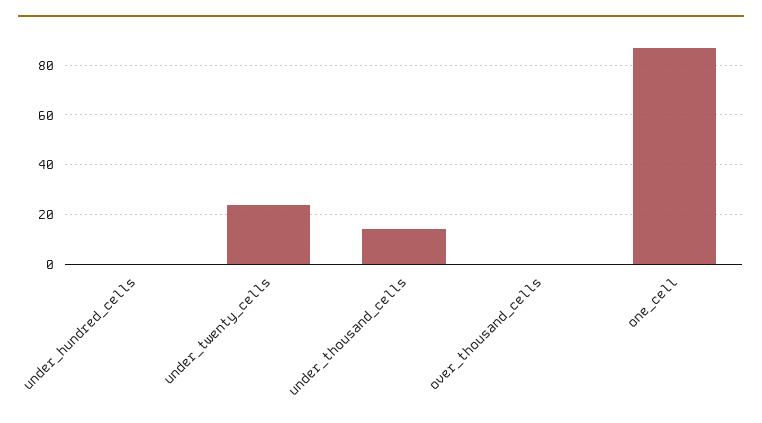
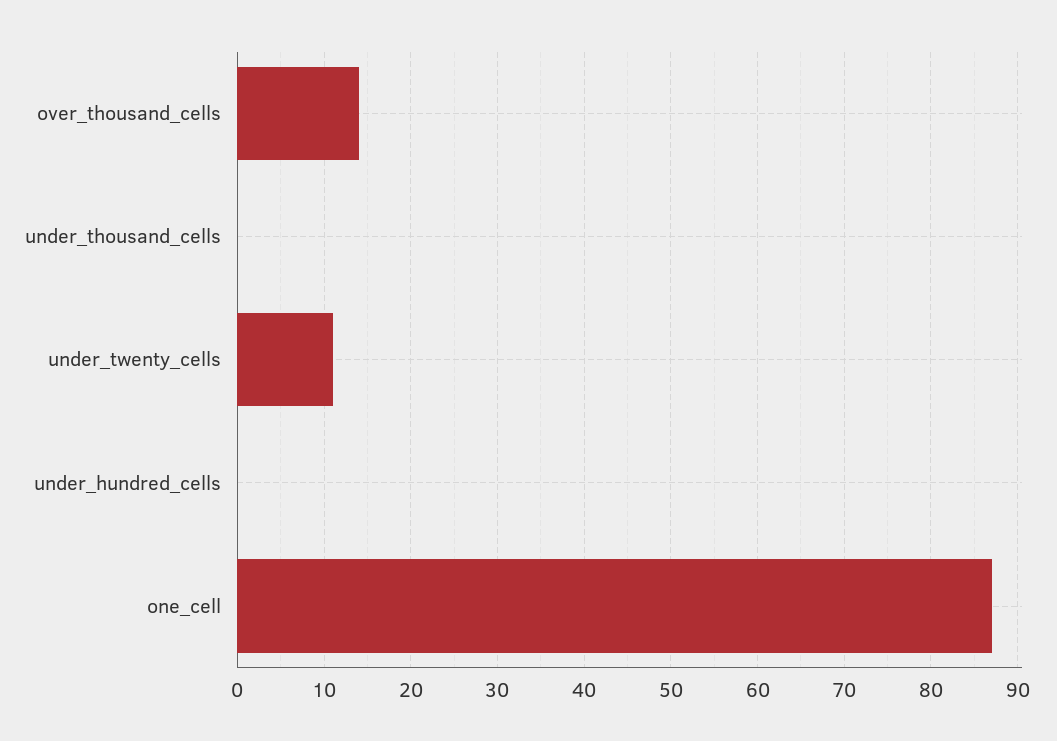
under_twenty_cells: 25 -> 11
under_thousand_cells: 15 -> 0
over_thousand_cells: 0 -> 14

